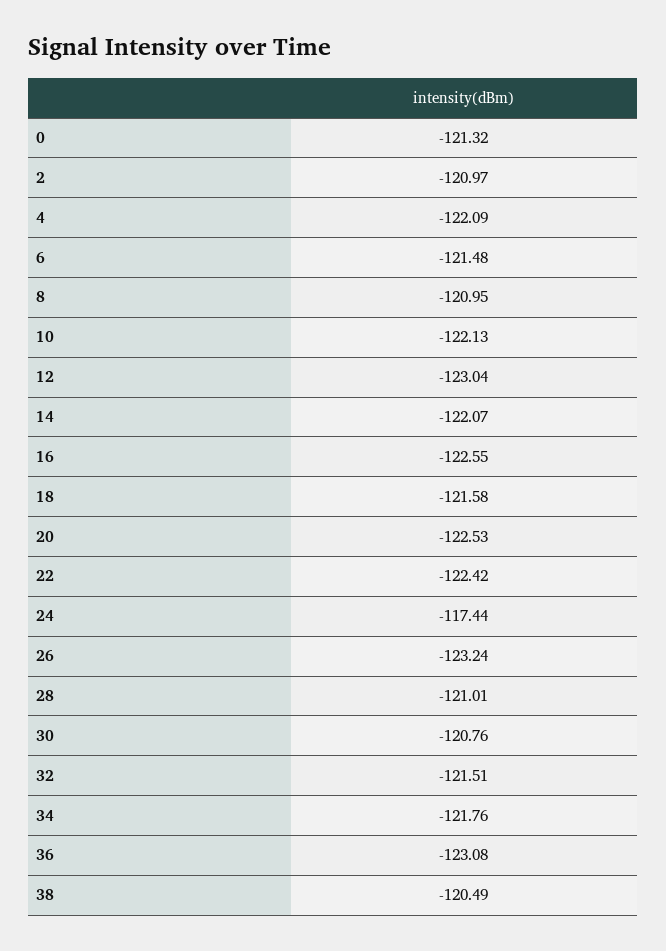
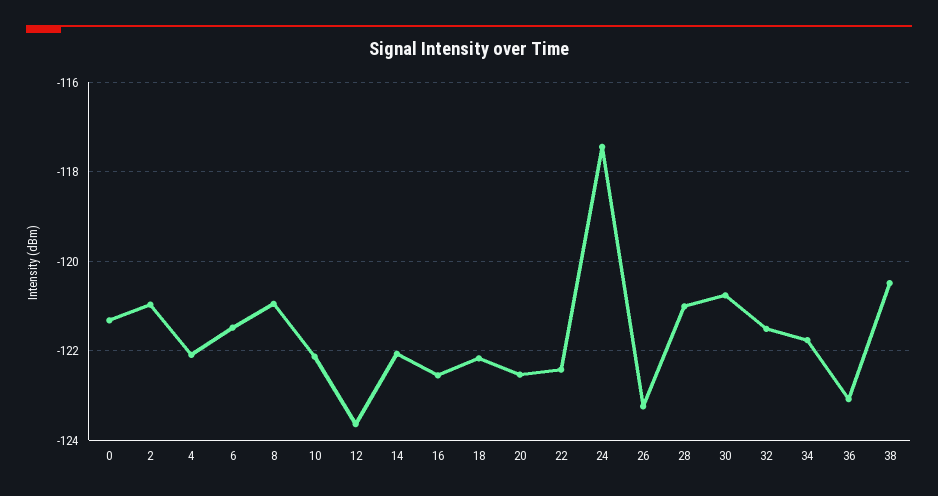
12: -123.04 -> -123.6
18: -121.58 -> -122.2

